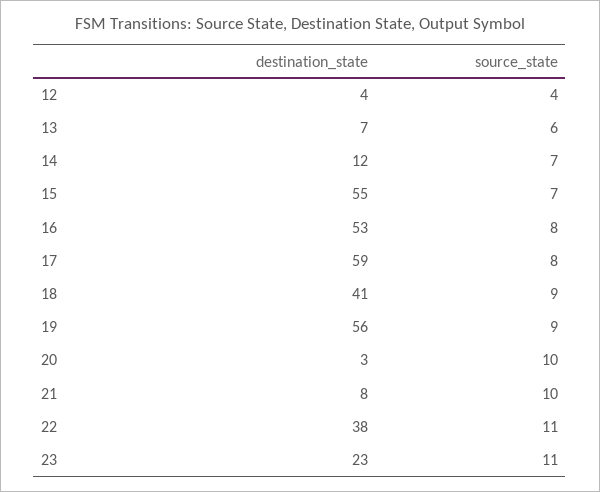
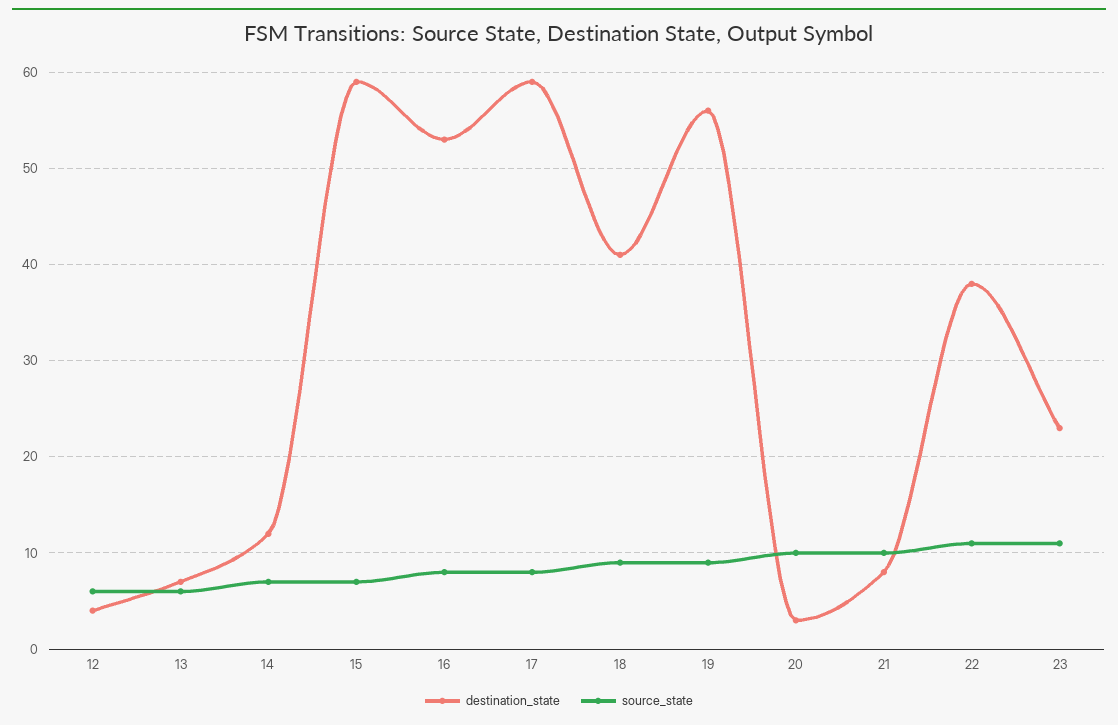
source_state, 12: 4 -> 6
destination_state, 15: 55 -> 59

